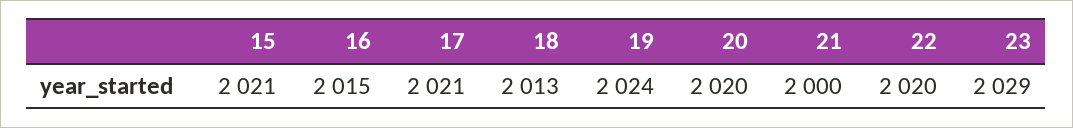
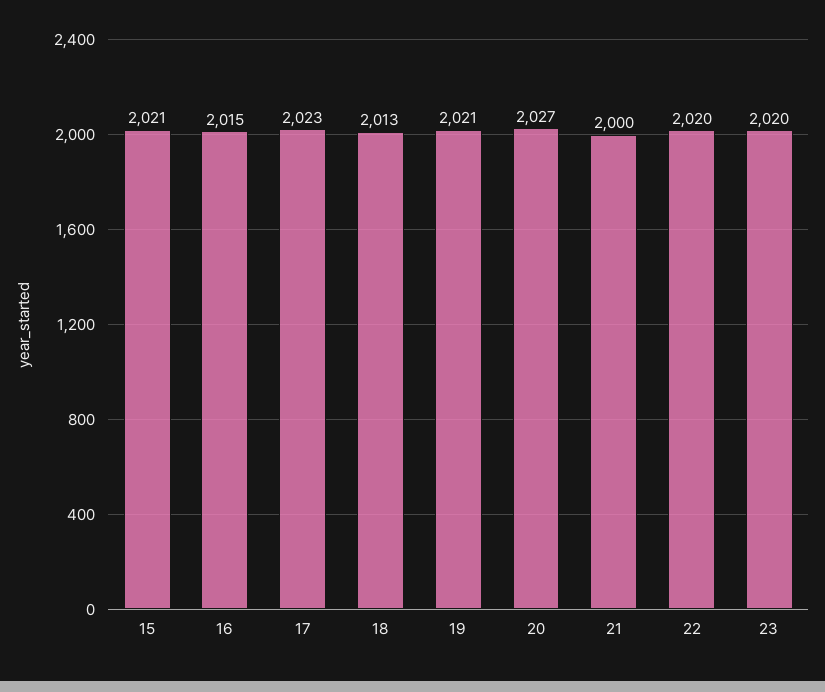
17: 2021 -> 2023
19: 2024 -> 2021
20: 2020 -> 2027
23: 2029 -> 2020

